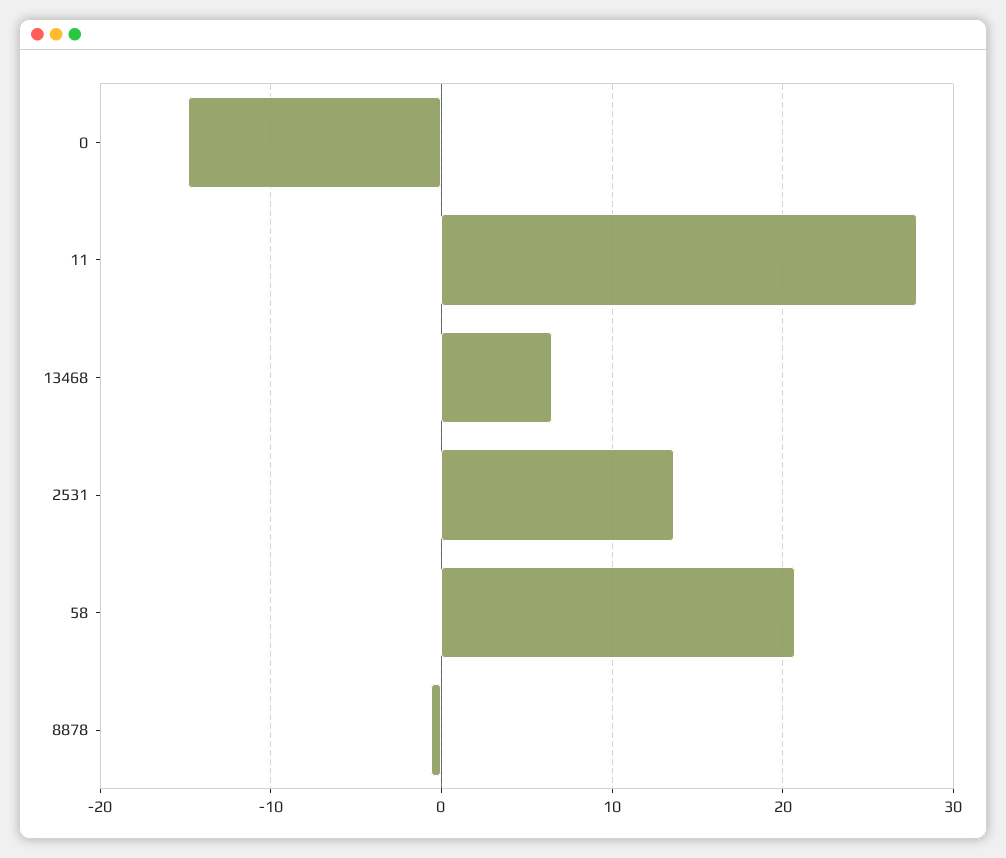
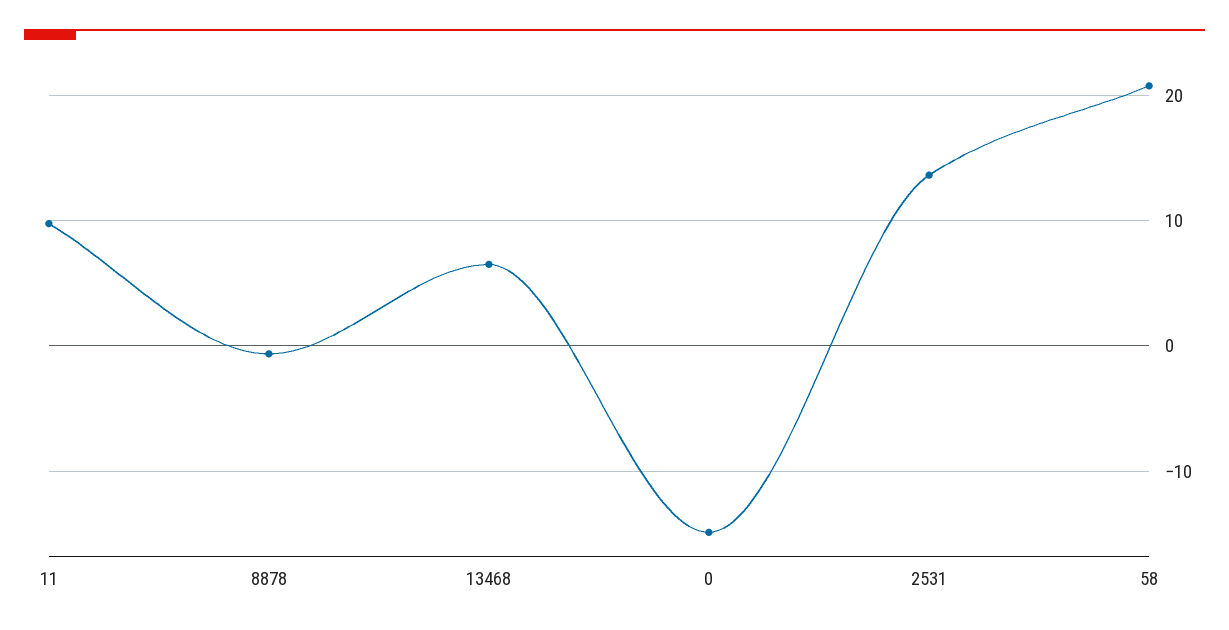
11: 28 -> 10

